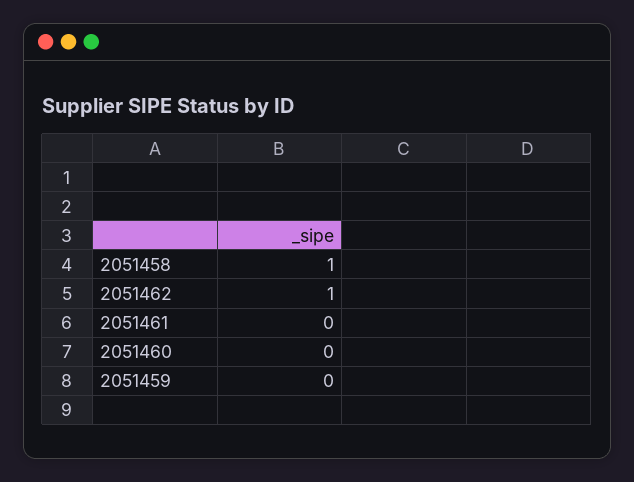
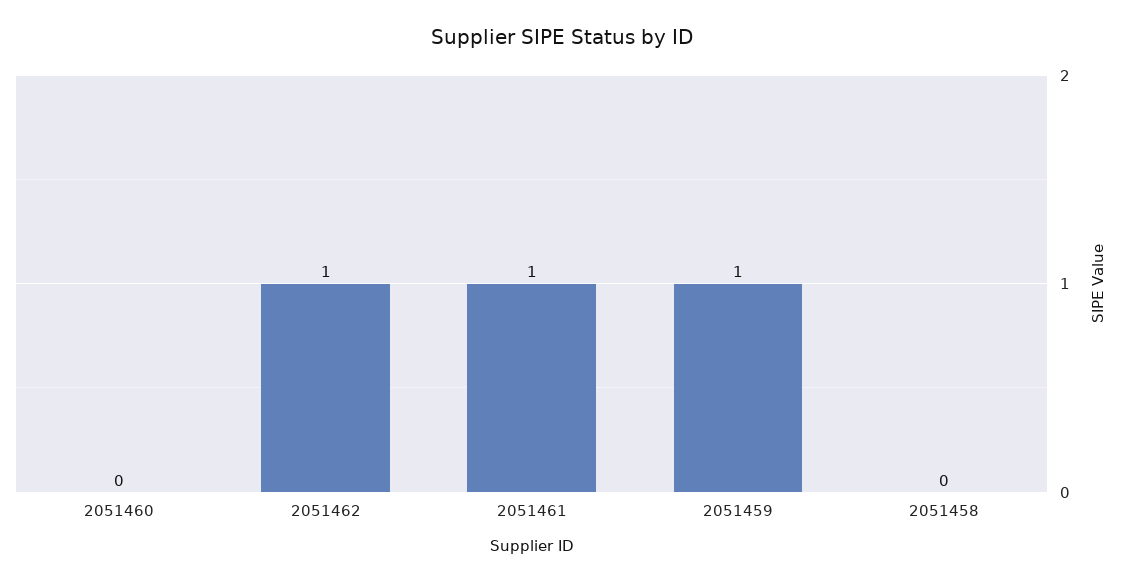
2051458: 1 -> 0
2051461: 0 -> 1
2051459: 0 -> 1

